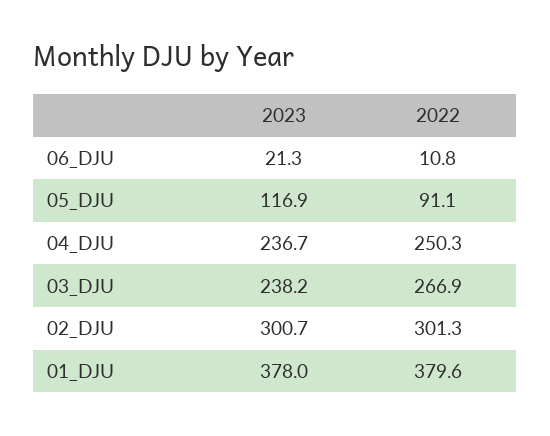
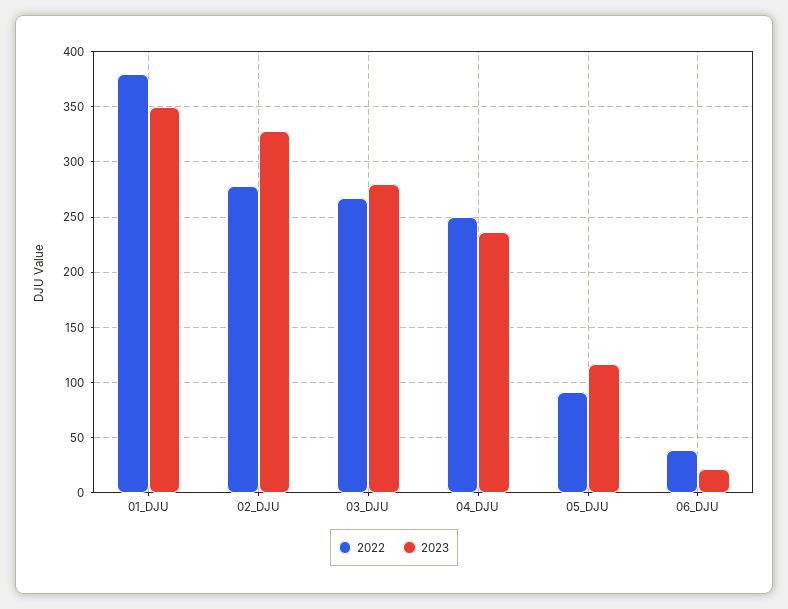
2022, 06_DJU: 10.8 -> 40
2023, 03_DJU: 238.2 -> 280
2023, 02_DJU: 300.7 -> 330
2022, 02_DJU: 301.3 -> 280
2023, 01_DJU: 378 -> 350

